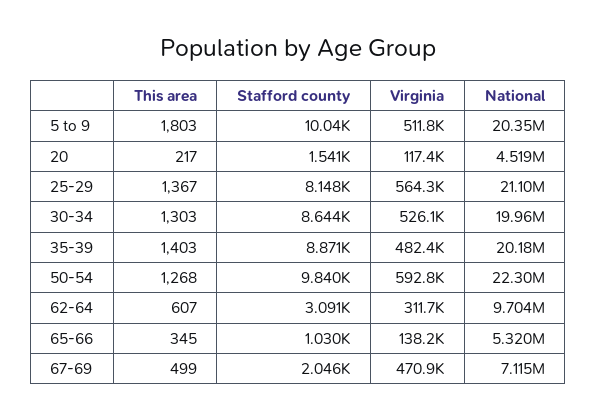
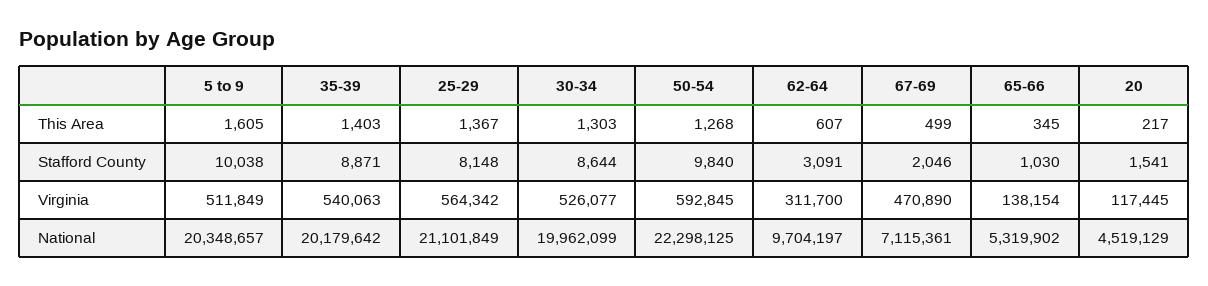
This area, 5 to 9: 1803 -> 1605
Virginia, 35-39: 482400 -> 540063

